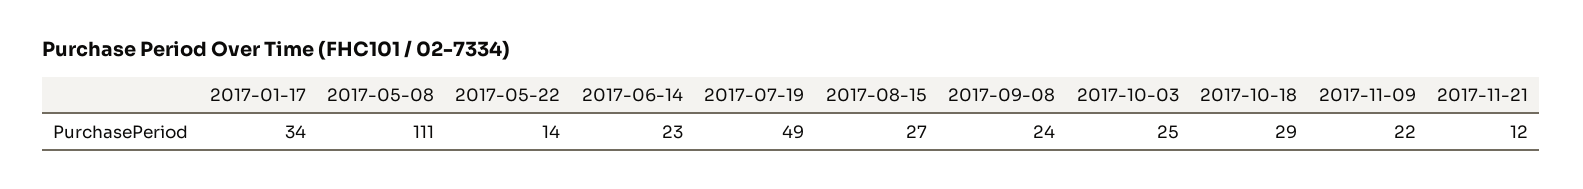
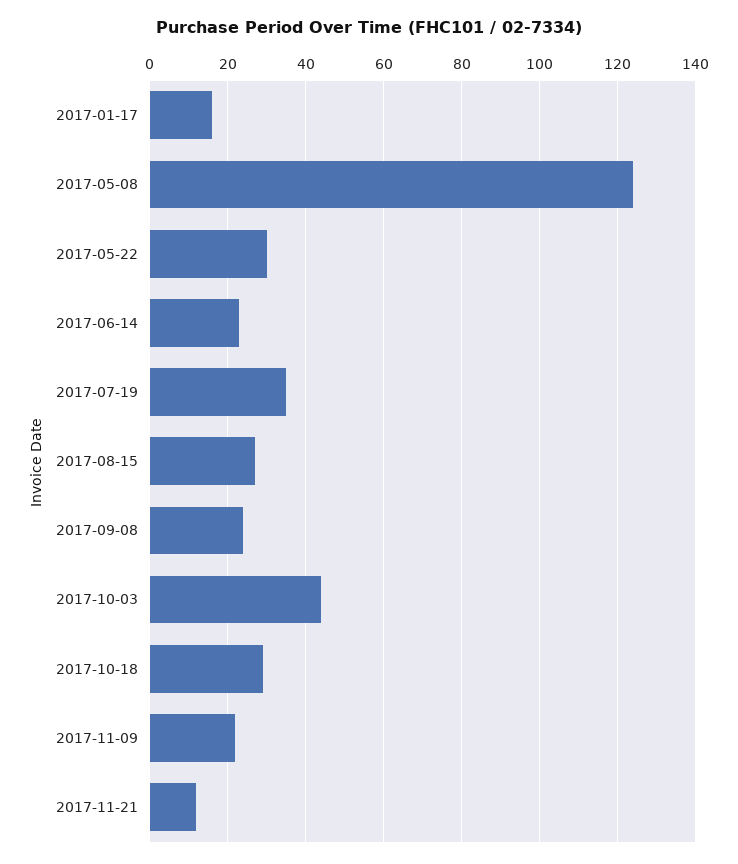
2017-01-17: 34 -> 15
2017-05-08: 111 -> 125
2017-05-22: 14 -> 30
2017-07-19: 49 -> 35
2017-10-03: 25 -> 45

